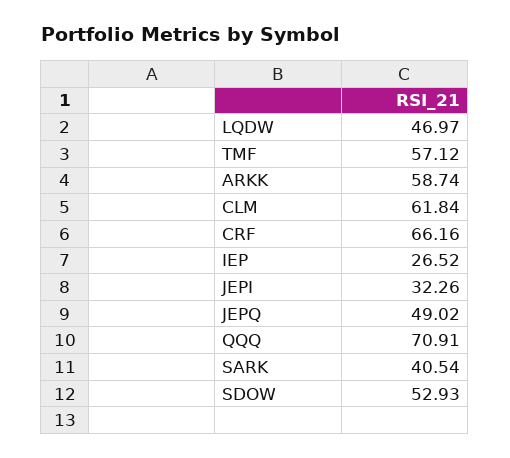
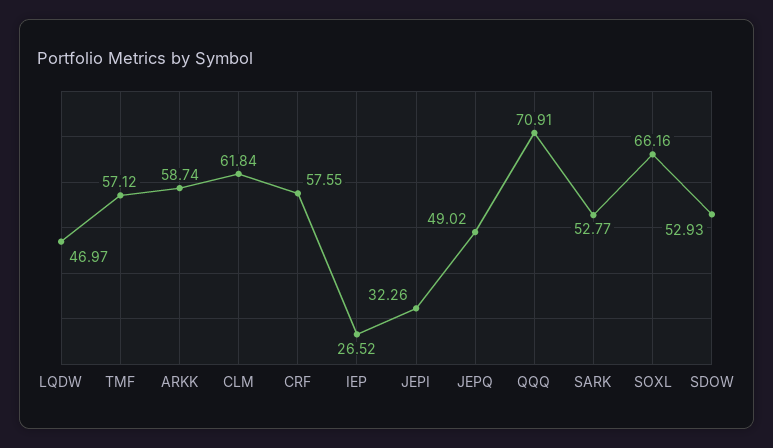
CRF: 66.16 -> 57.55
SARK: 40.54 -> 52.77
SOXL: none -> 66.16

